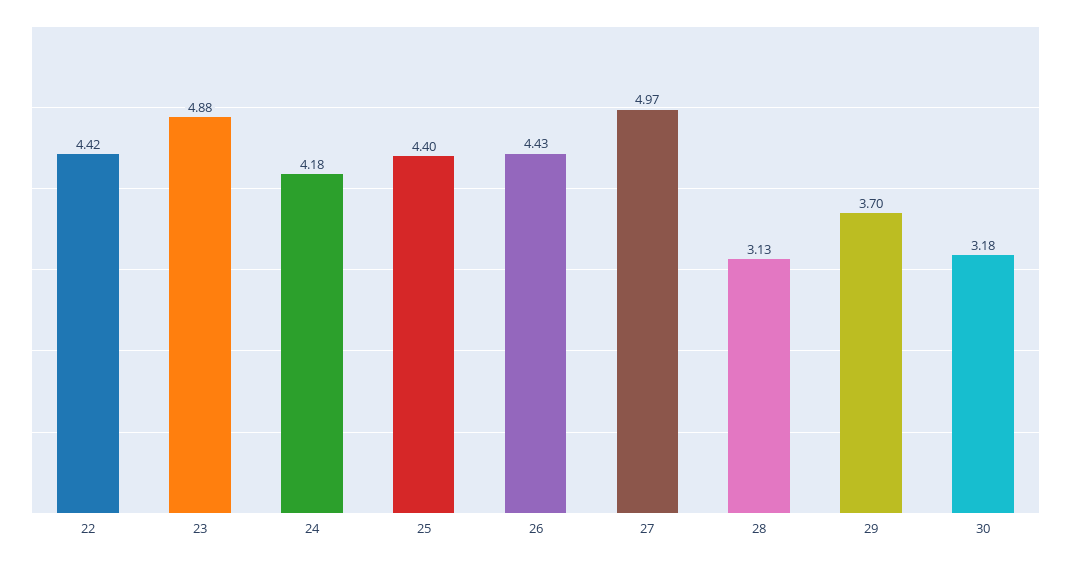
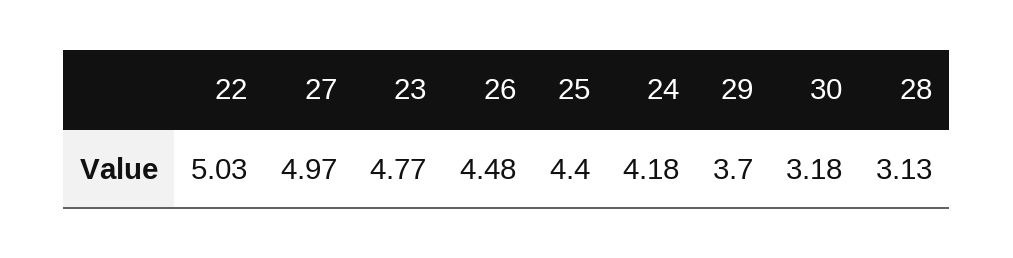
22: 4.42 -> 5.03
23: 4.88 -> 4.77
26: 4.43 -> 4.48

